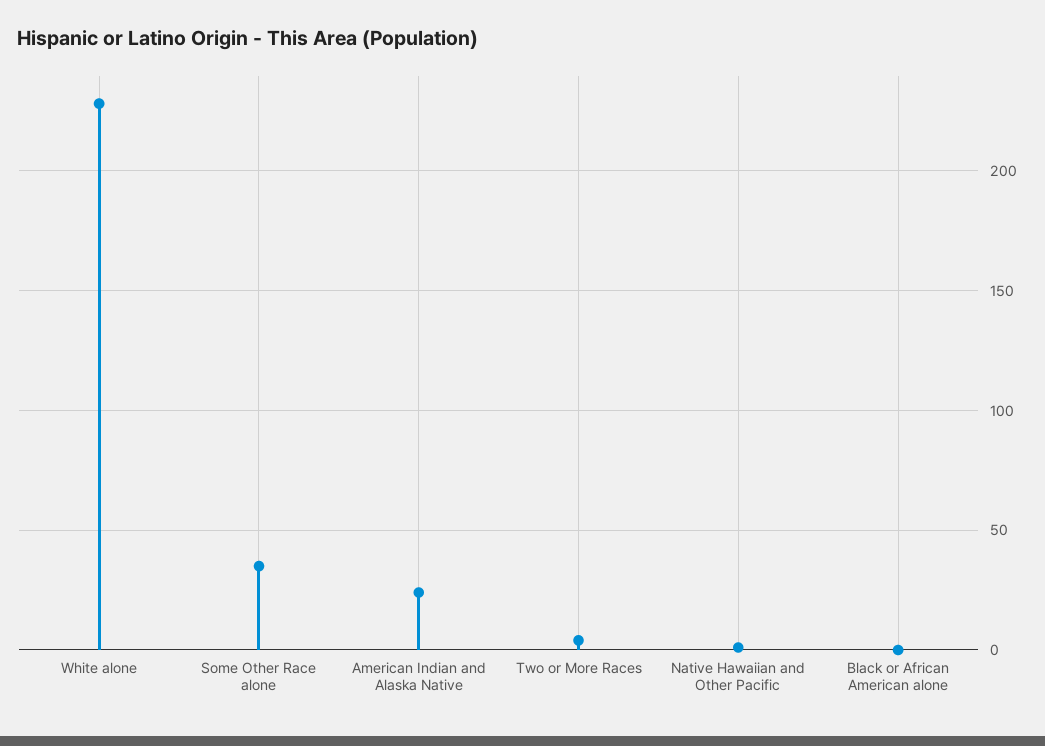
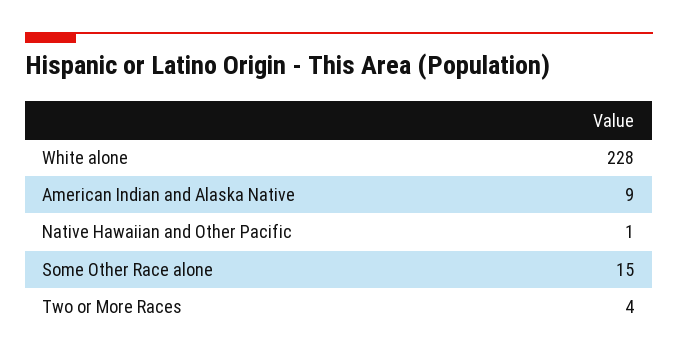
Some Other Race alone: 35 -> 15
American Indian and Alaska Native: 25 -> 9
Black or African American alone: 0 -> none

